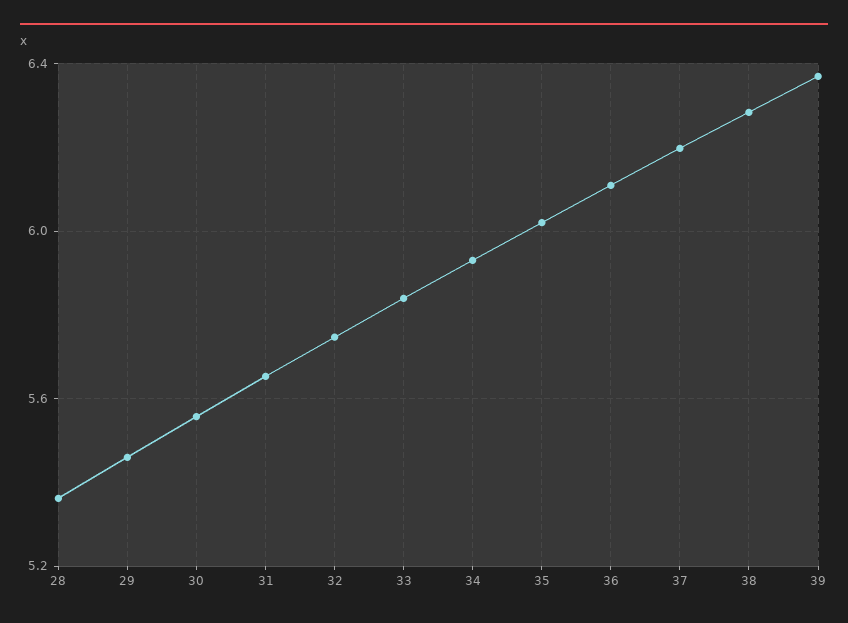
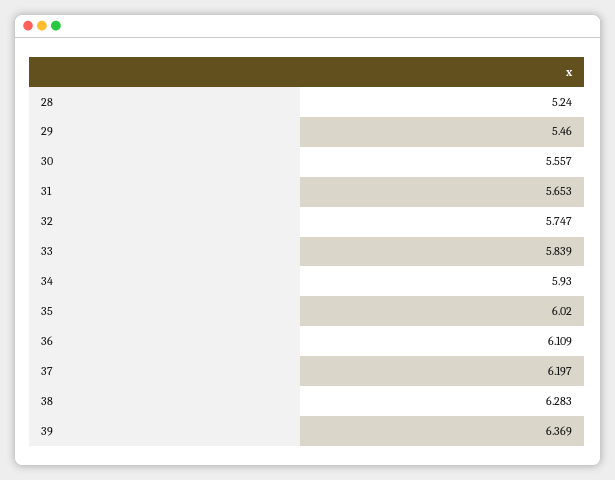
28: 5.35 -> 5.24

